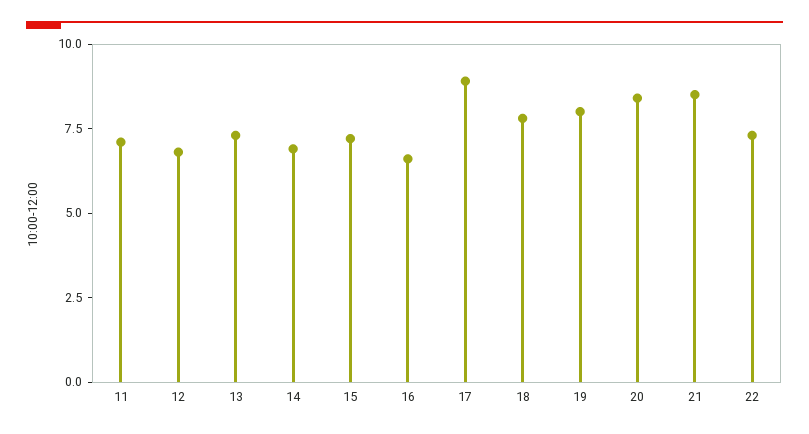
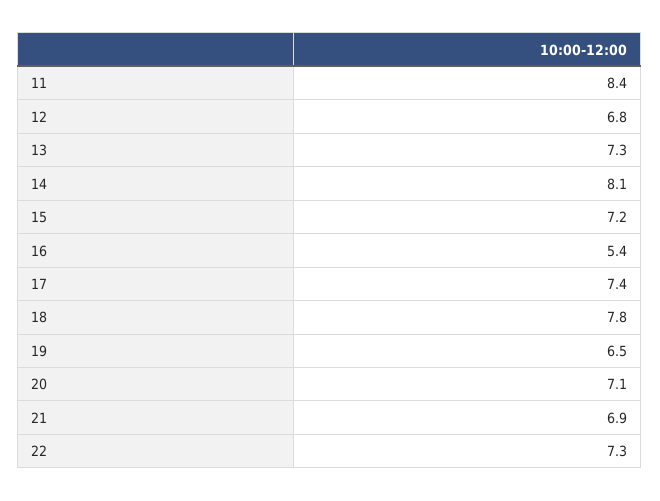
11: 7 -> 8.4
14: 7 -> 8.1
16: 6.5 -> 5.4
17: 9 -> 7.4
19: 8 -> 6.5
20: 8.5 -> 7.1
21: 8.5 -> 6.9

